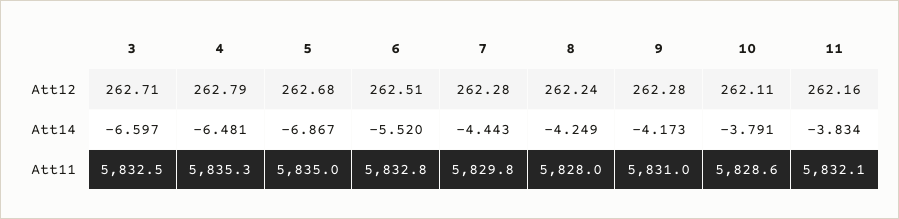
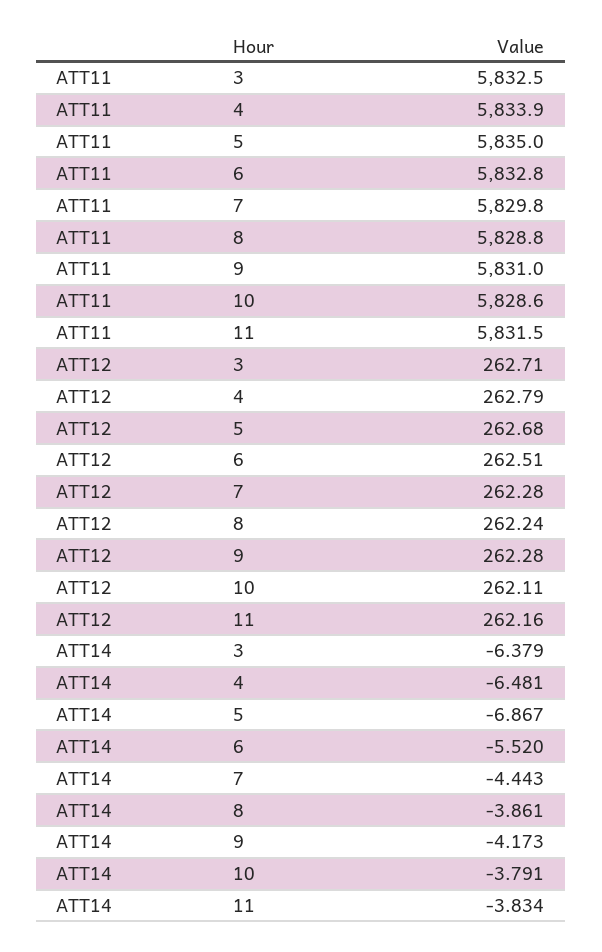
3, Att14: -6.597 -> -6.379
8, Att14: -4.249 -> -3.861
4, Att11: 5835.3 -> 5833.9
8, Att11: 5828 -> 5828.8
11, Att11: 5832.1 -> 5831.5

